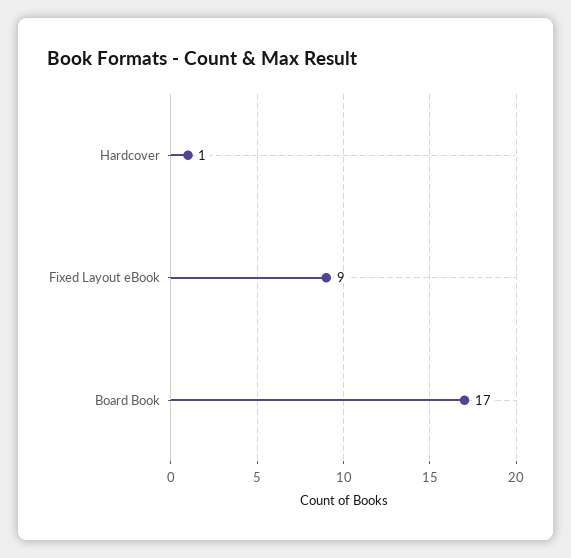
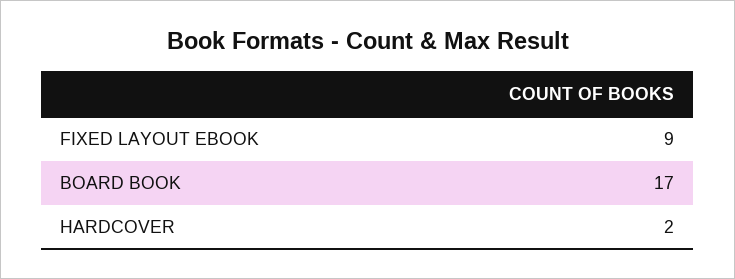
Hardcover: 1 -> 2

